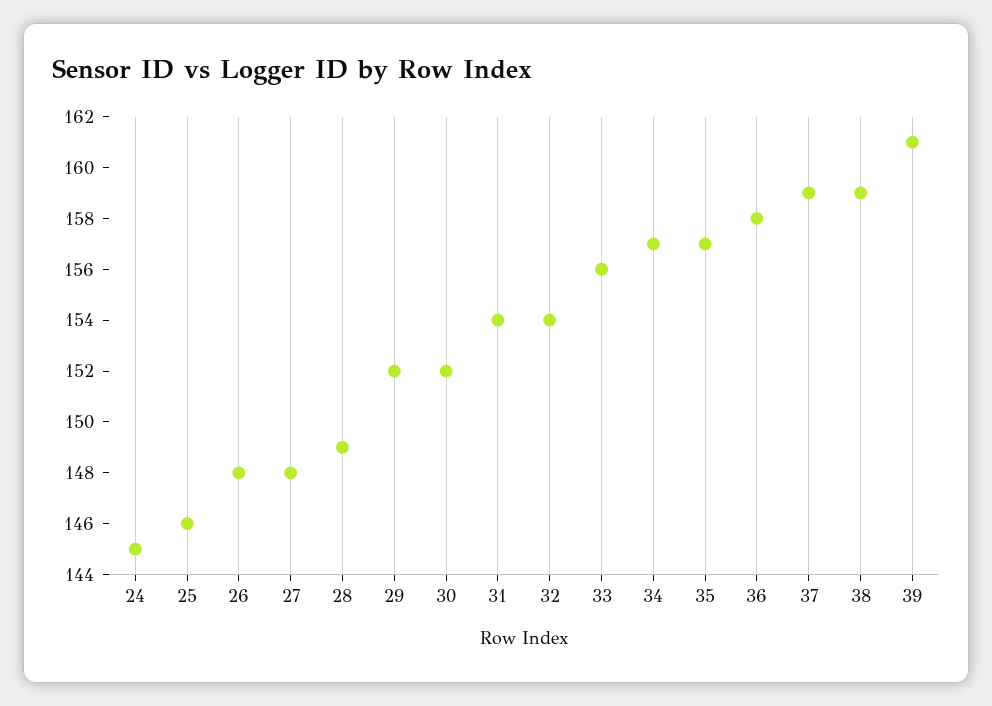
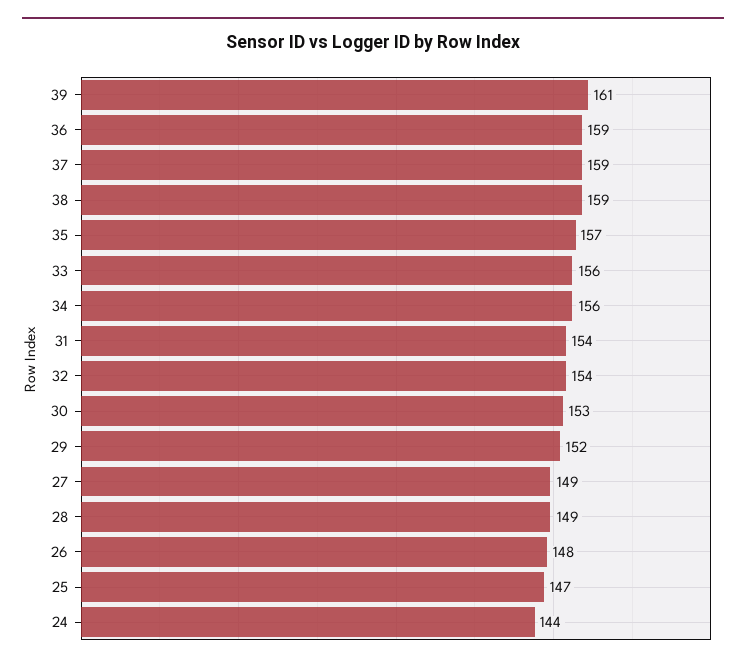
24: 145 -> 144
25: 146 -> 147
27: 148 -> 149
30: 152 -> 153
34: 157 -> 156
36: 158 -> 159

